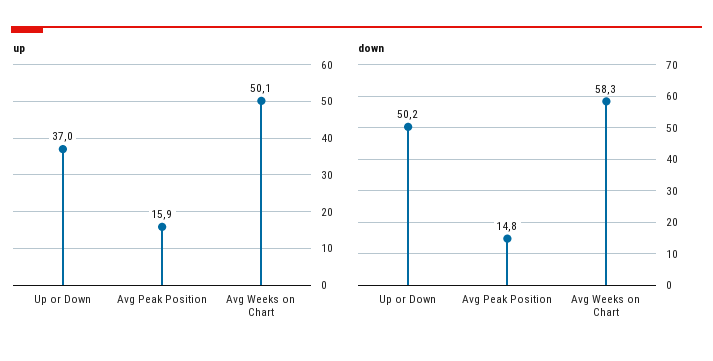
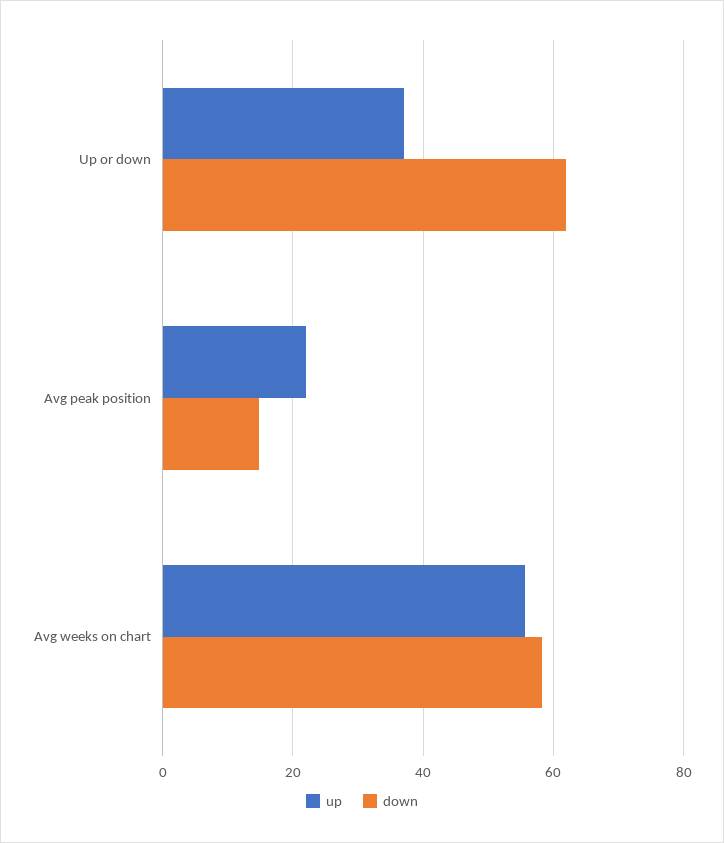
up, Avg Peak Position: 15.9 -> 22
up, Avg Weeks on Chart: 50.1 -> 56
down, Up or Down: 50.2 -> 62

